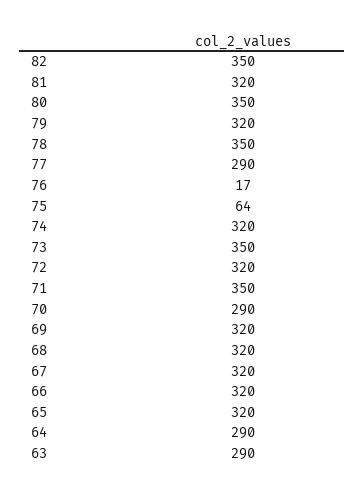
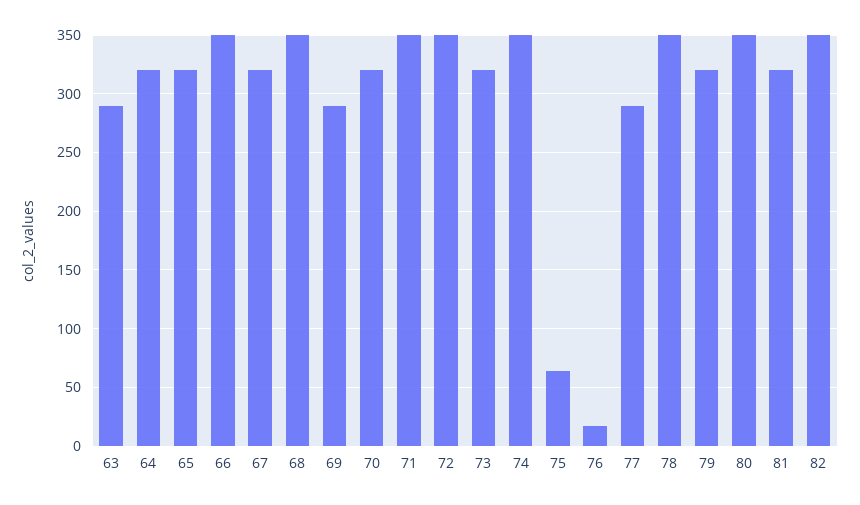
74: 320 -> 350
73: 350 -> 320
72: 320 -> 350
70: 290 -> 320
69: 320 -> 290
68: 320 -> 350
66: 320 -> 350
64: 290 -> 320

